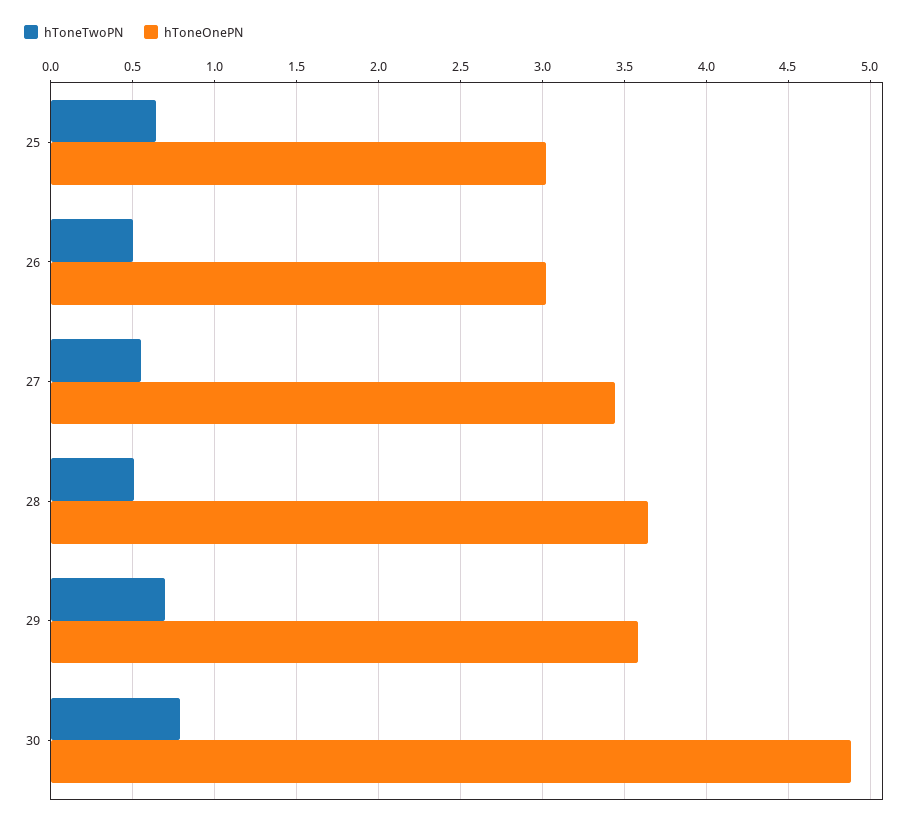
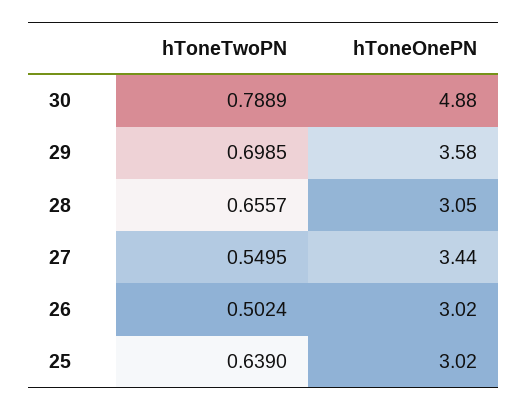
hToneTwoPN, 28: 0.5 -> 0.6557
hToneOnePN, 28: 3.65 -> 3.05

